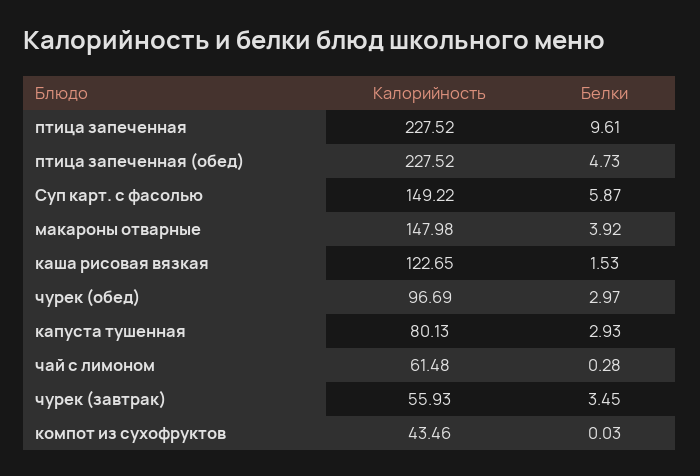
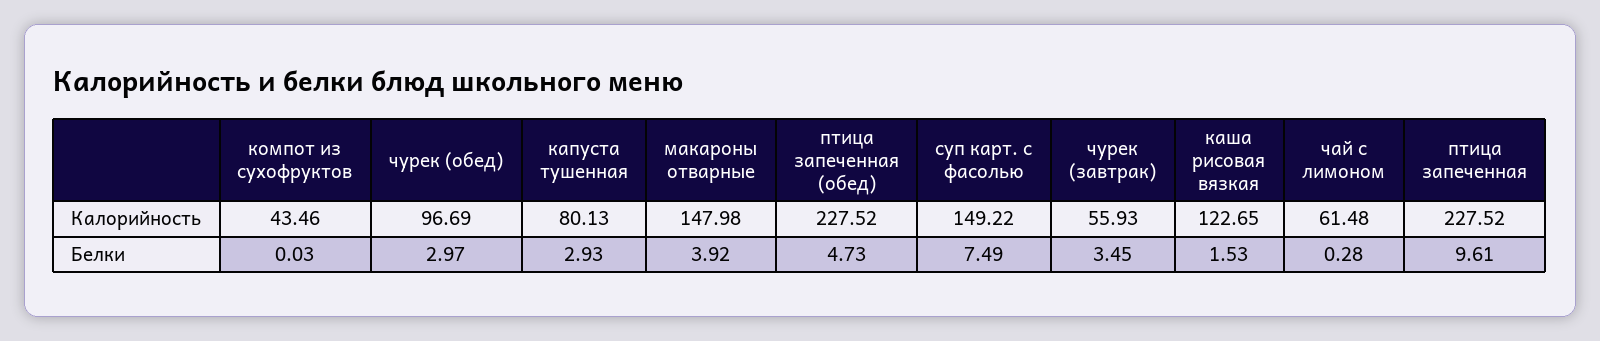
Белки, Суп карт. с фасолью: 5.87 -> 7.49

